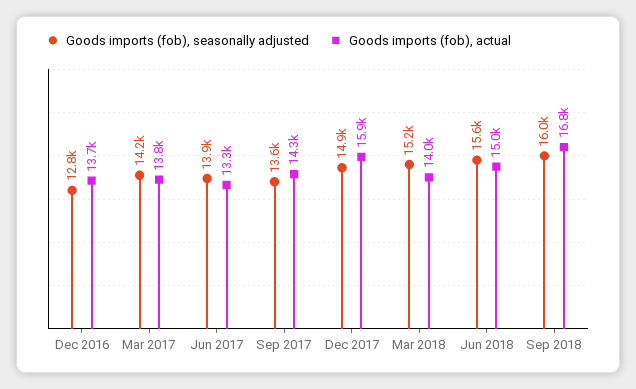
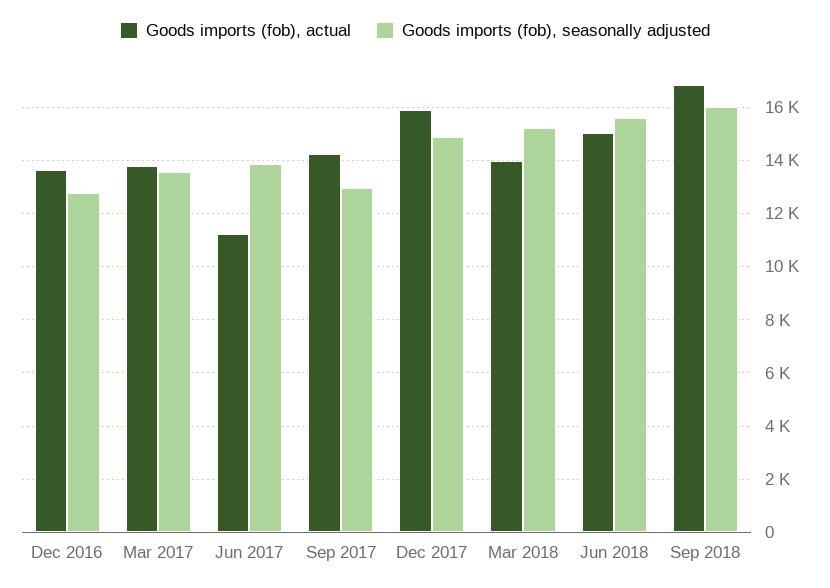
Goods imports (fob), seasonally adjusted, Mar 2017: 14200 -> 13500
Goods imports (fob), actual, Jun 2017: 13300 -> 11250
Goods imports (fob), seasonally adjusted, Sep 2017: 13600 -> 13000

